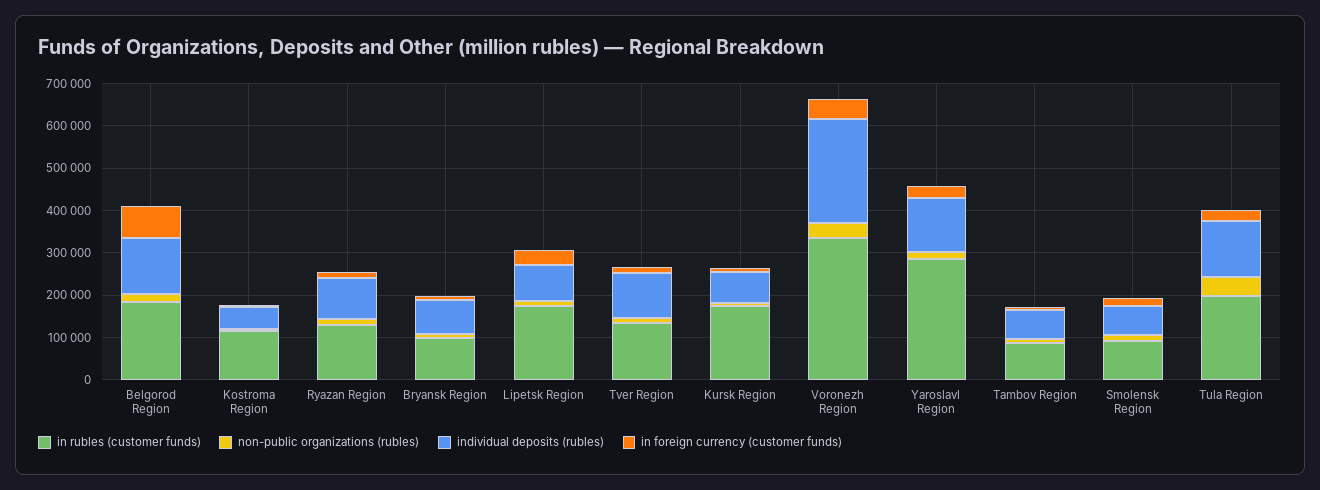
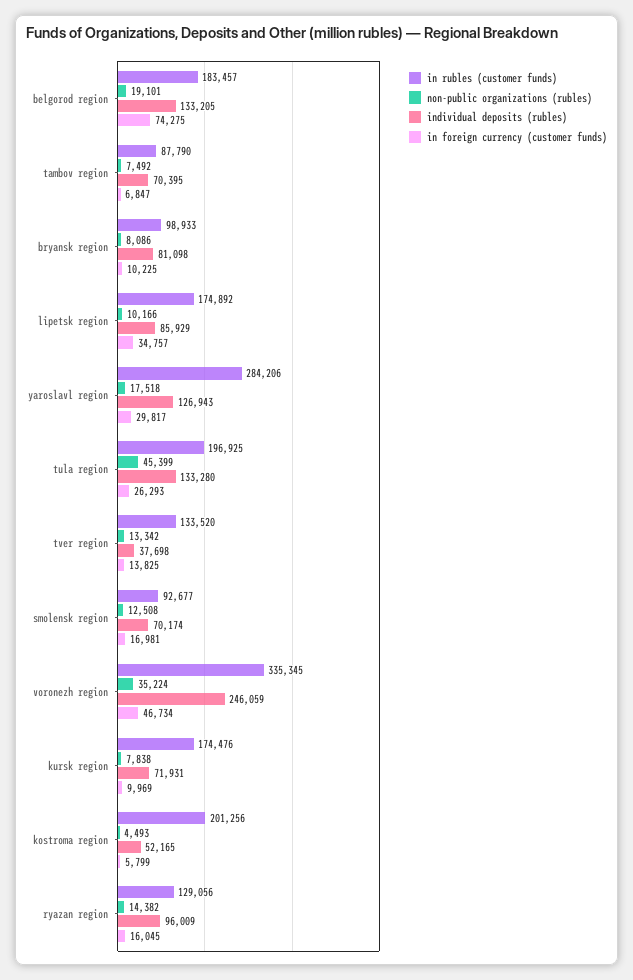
in rubles (customer funds), Kostroma Region: 120000 -> 201256
individual deposits (rubles), Tver Region: 100000 -> 37698

